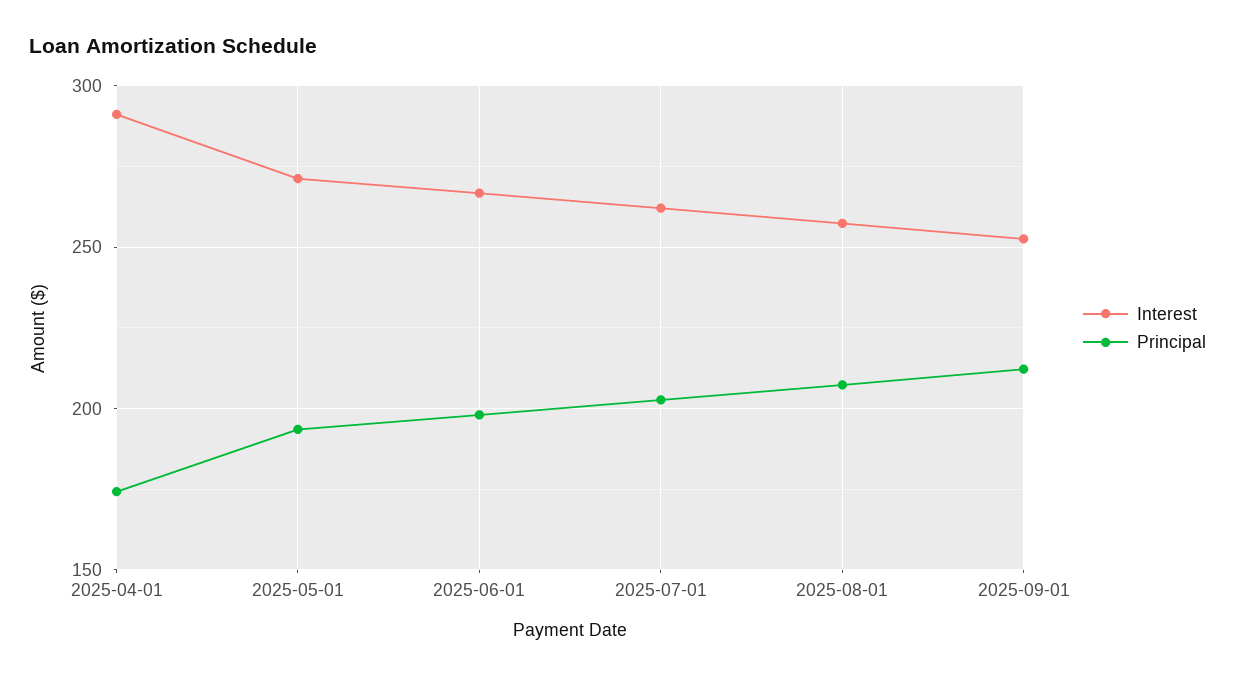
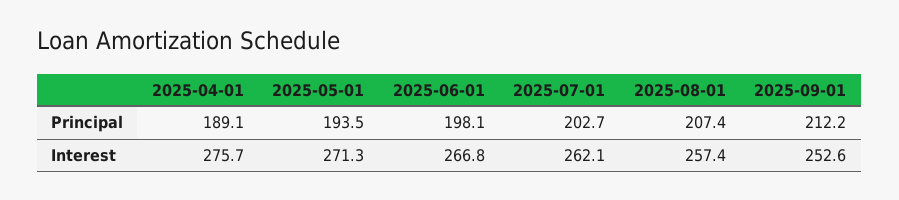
Interest, 2025-04-01: 290 -> 275.7
Principal, 2025-04-01: 175 -> 189.1

